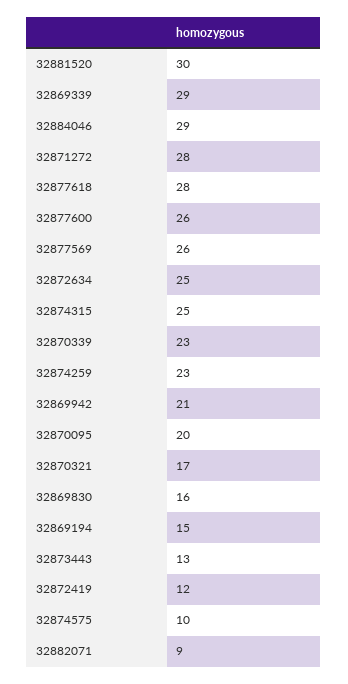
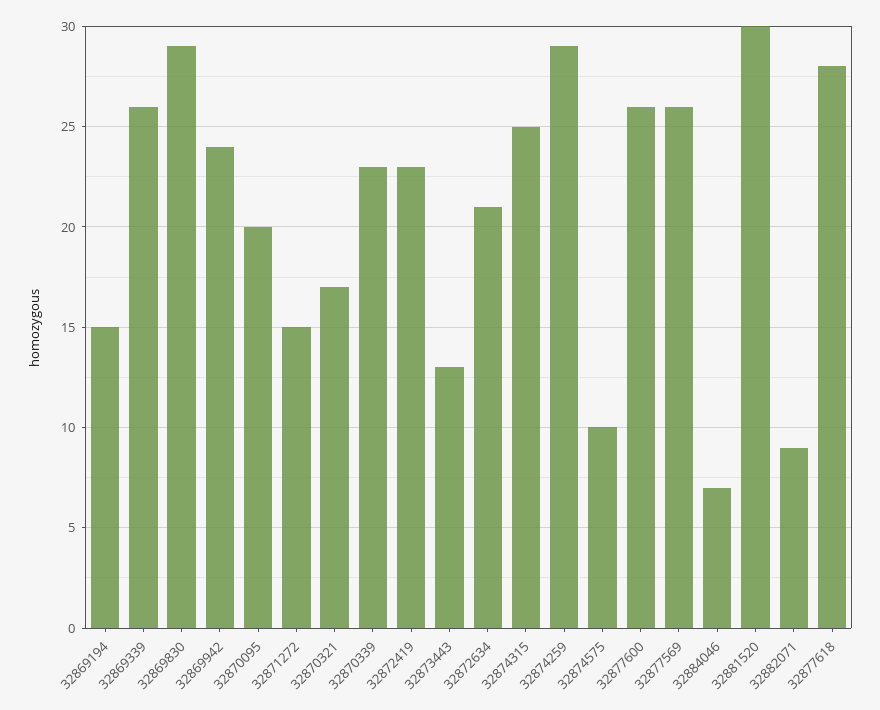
32869339: 29 -> 26
32884046: 29 -> 7
32871272: 28 -> 15
32872634: 25 -> 21
32874259: 23 -> 29
32869942: 21 -> 24
32869830: 16 -> 29
32872419: 12 -> 23

